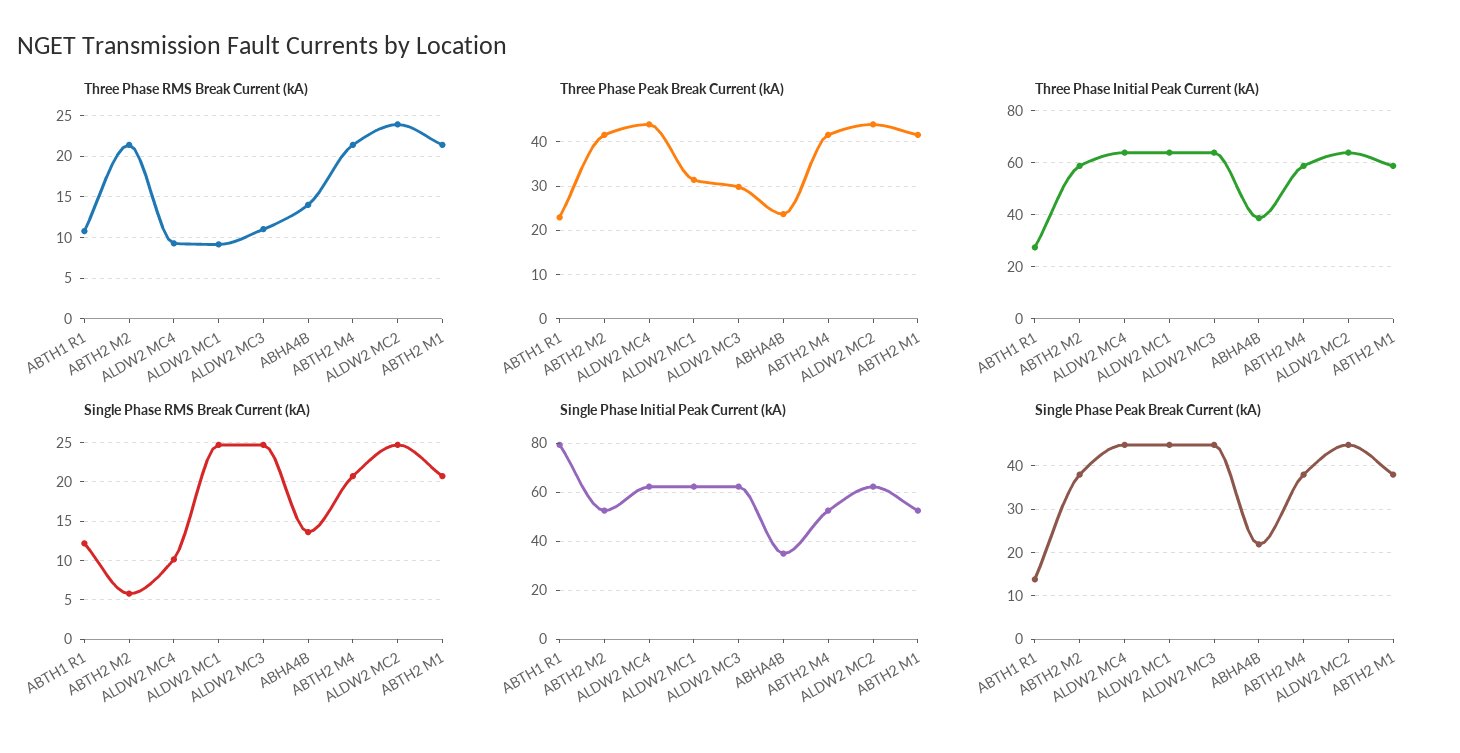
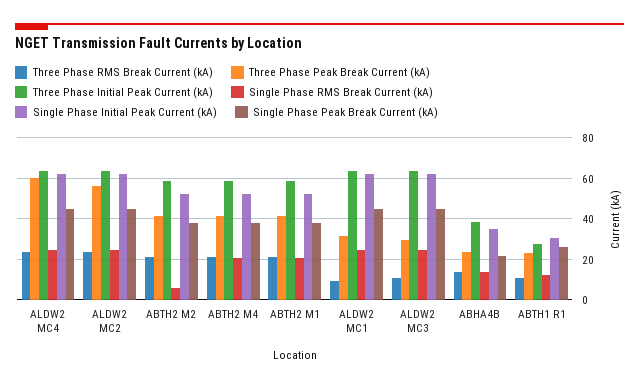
Three Phase RMS Break Current (kA), ALDW2 MC4: 9 -> 25
Three Phase Peak Break Current (kA), ALDW2 MC4: 44 -> 60
Three Phase Peak Break Current (kA), ALDW2 MC2: 44 -> 55
Single Phase RMS Break Current (kA), ALDW2 MC4: 10 -> 25
Single Phase Initial Peak Current (kA), ABTH1 R1: 80 -> 30
Single Phase Peak Break Current (kA), ABTH1 R1: 14 -> 25

